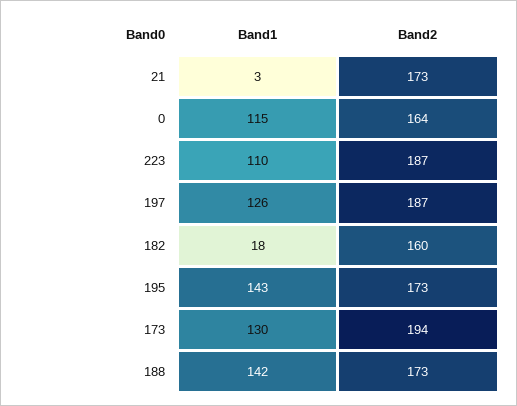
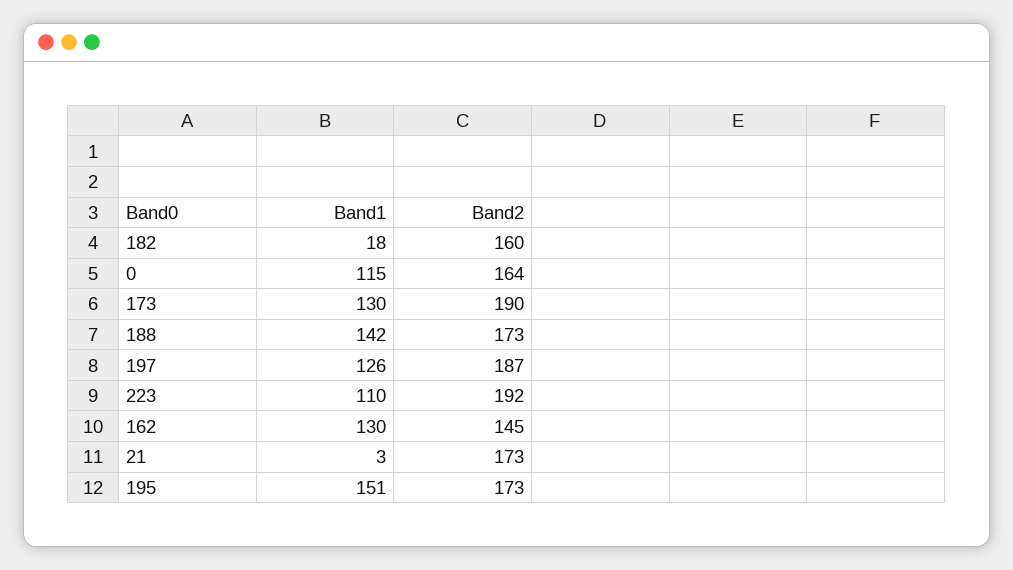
Band2, 223: 187 -> 192
Band1, 195: 143 -> 151
Band2, 173: 194 -> 190
Band1, 162: none -> 130
Band2, 162: none -> 145

